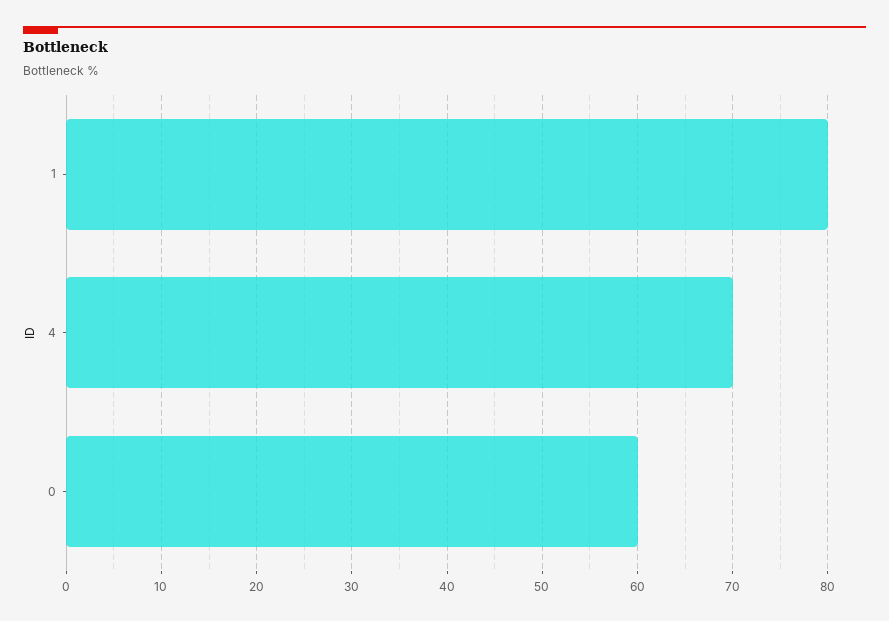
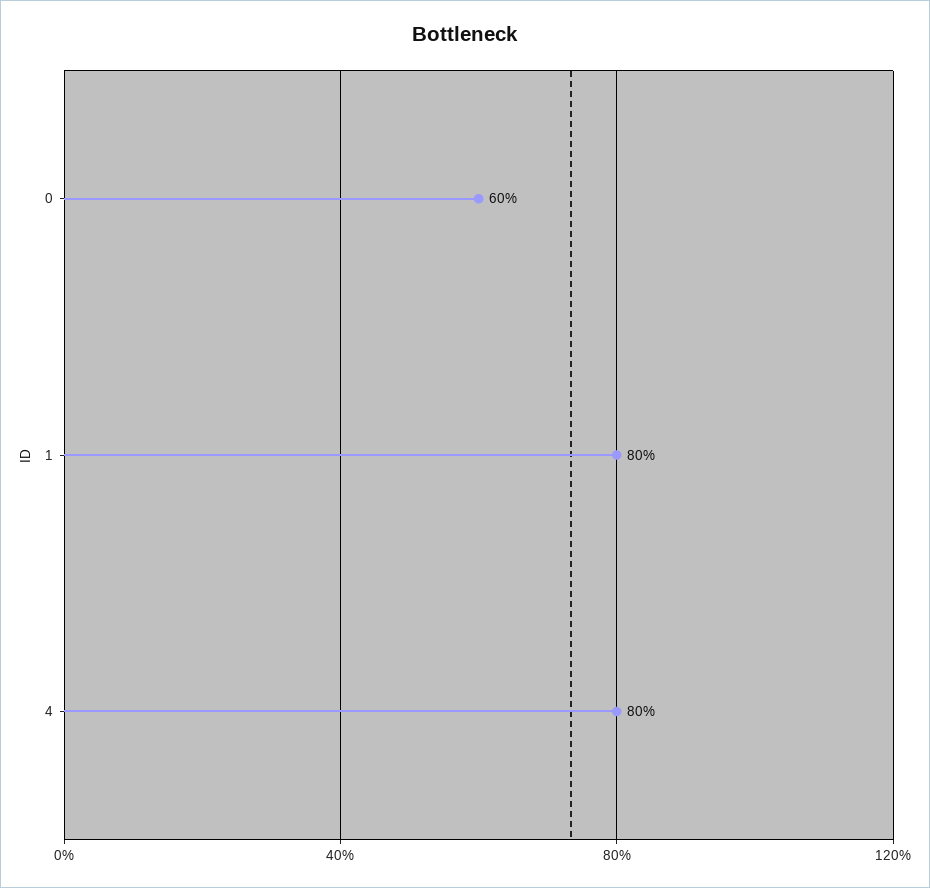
4: 70 -> 80

